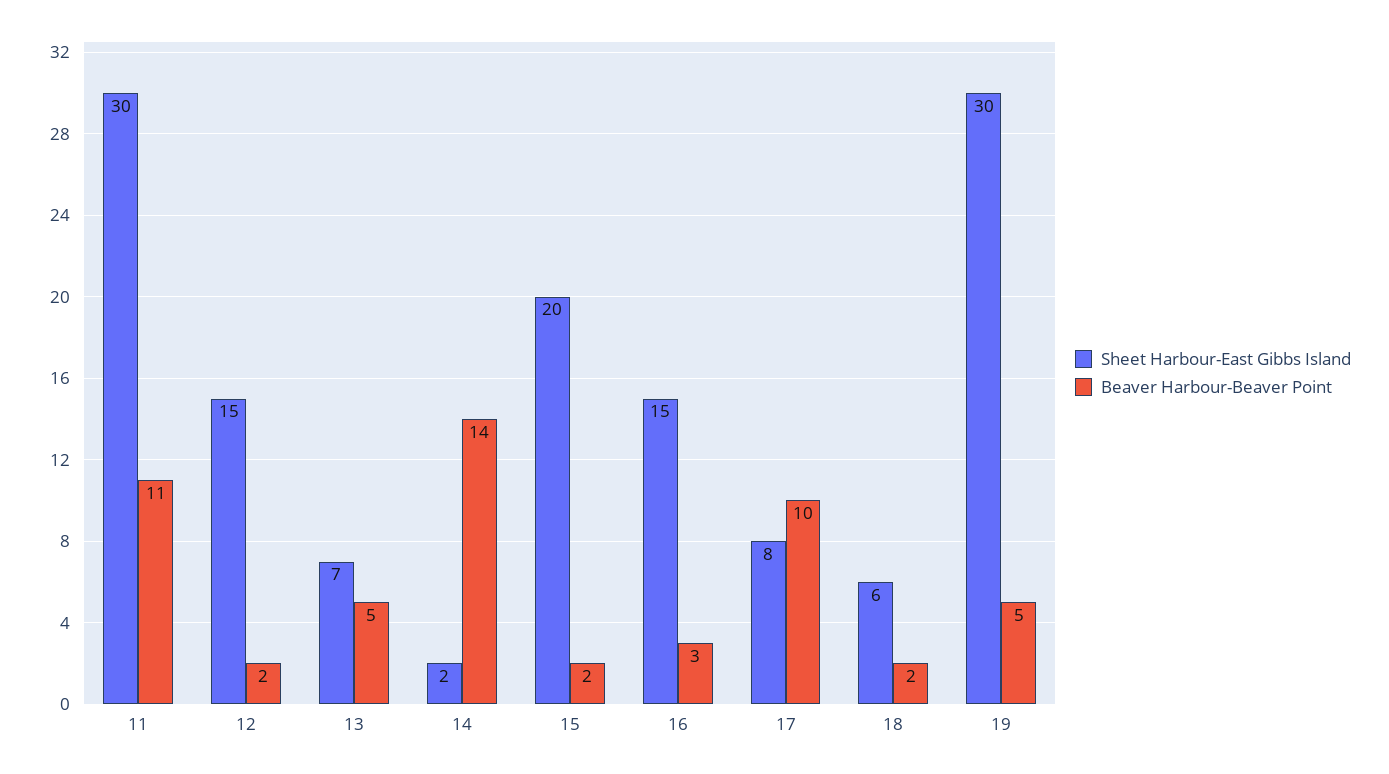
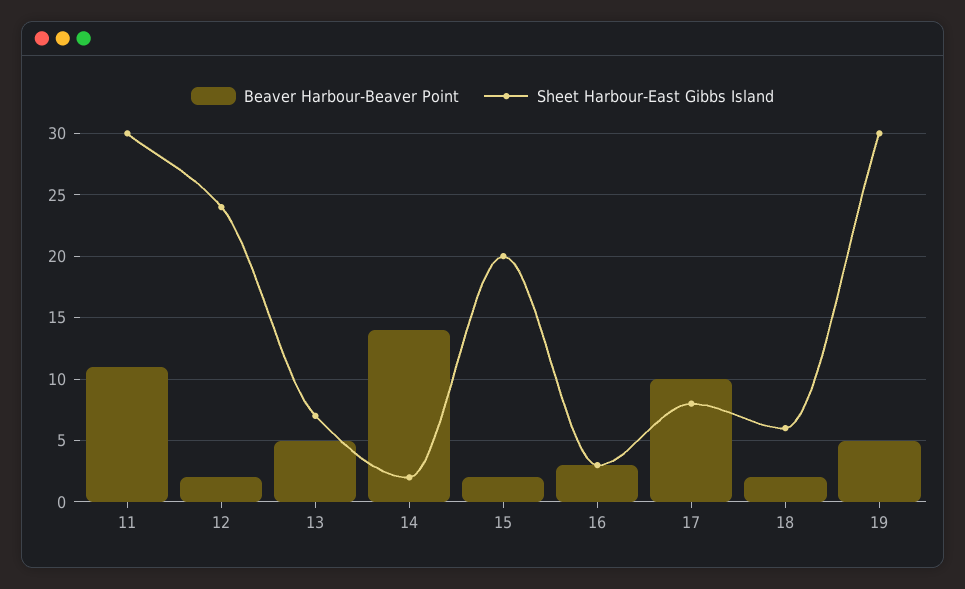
Sheet Harbour-East Gibbs Island, 12: 15 -> 24
Sheet Harbour-East Gibbs Island, 16: 15 -> 3

